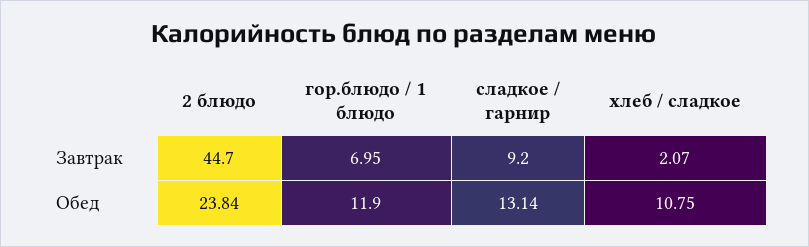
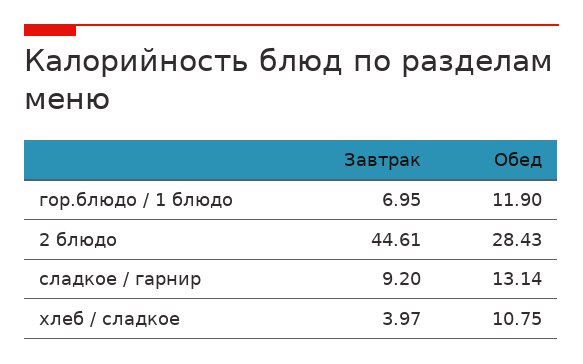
2 блюдо, Завтрак: 44.7 -> 44.61
хлеб / сладкое, Завтрак: 2.07 -> 3.97
2 блюдо, Обед: 23.84 -> 28.43

